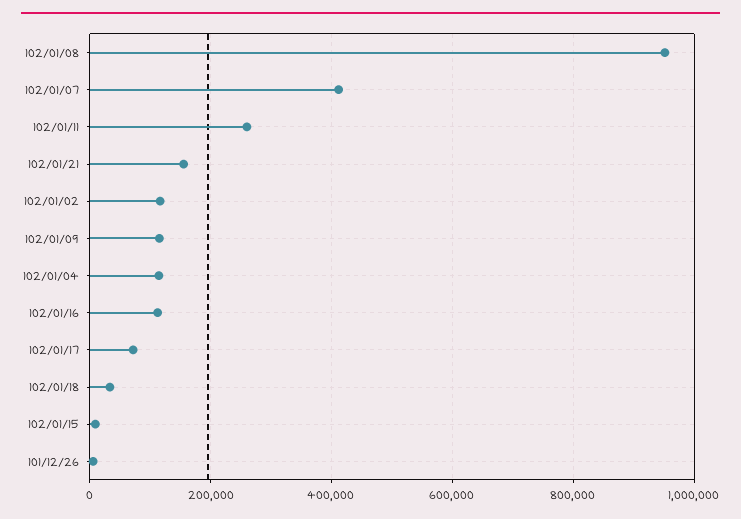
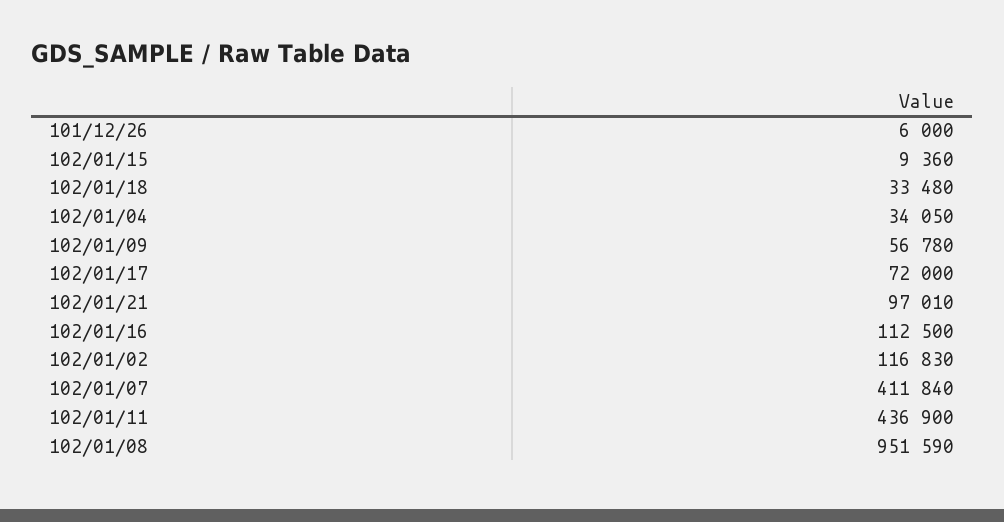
102/01/11: 260000 -> 436900
102/01/21: 160000 -> 97010
102/01/09: 120000 -> 56780
102/01/04: 120000 -> 34050

